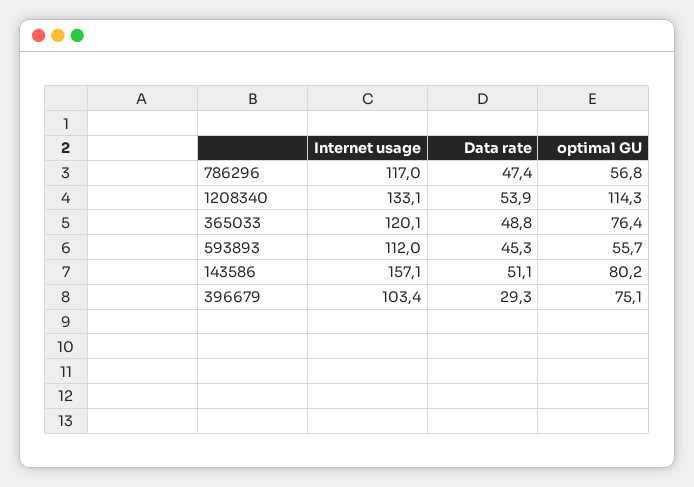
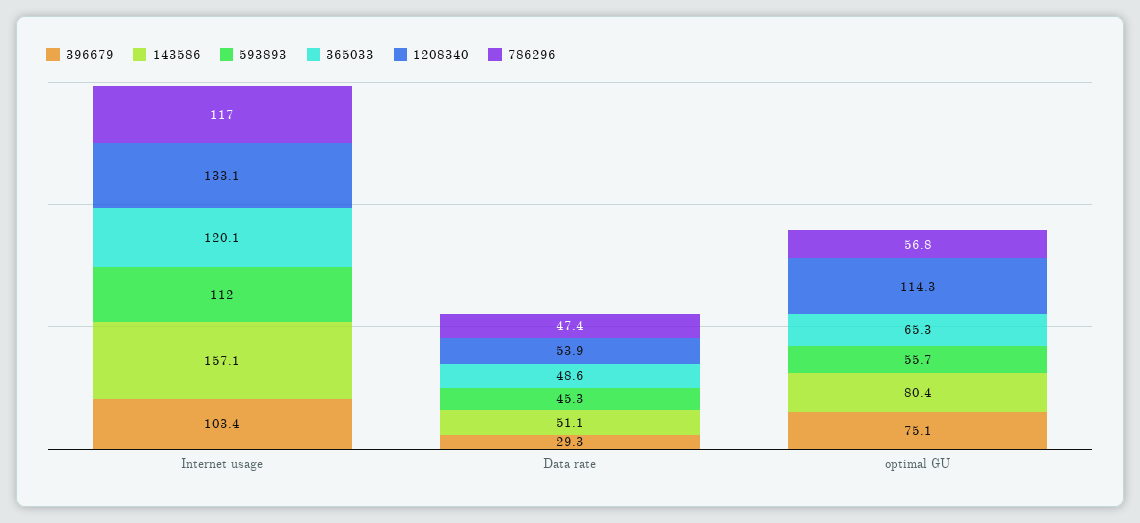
365033, Data rate: 48.8 -> 48.6
365033, optimal GU: 76.4 -> 65.3
143586, optimal GU: 80.2 -> 80.4

